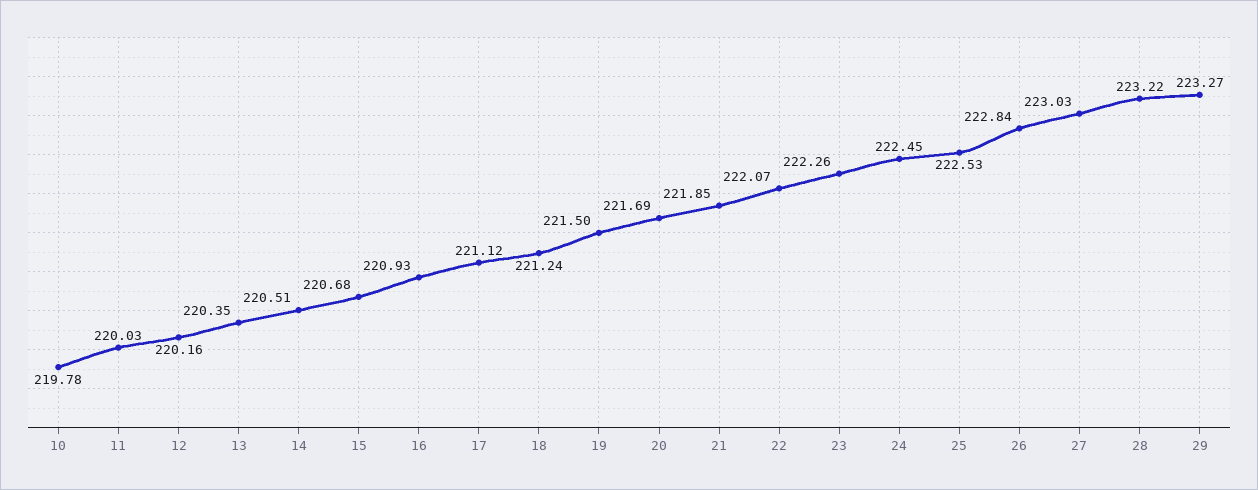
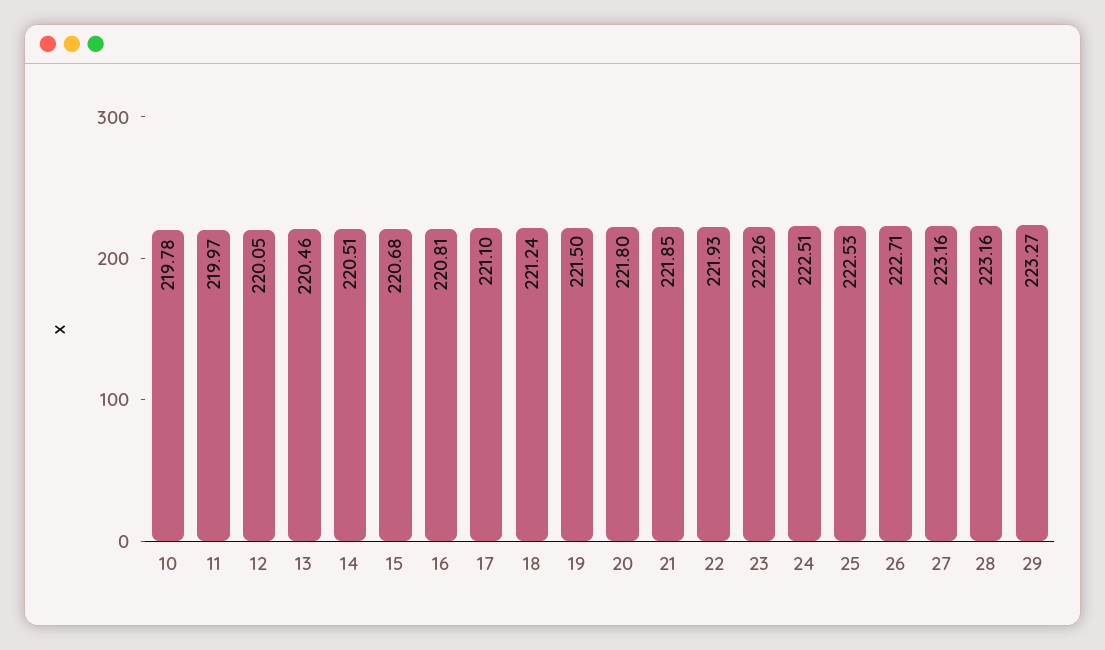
11: 220.03 -> 219.97
12: 220.16 -> 220.05
13: 220.35 -> 220.46
16: 220.93 -> 220.81
17: 221.12 -> 221.1
20: 221.69 -> 221.8
22: 222.07 -> 221.93
24: 222.45 -> 222.51
26: 222.84 -> 222.71
27: 223.03 -> 223.16
28: 223.22 -> 223.16

